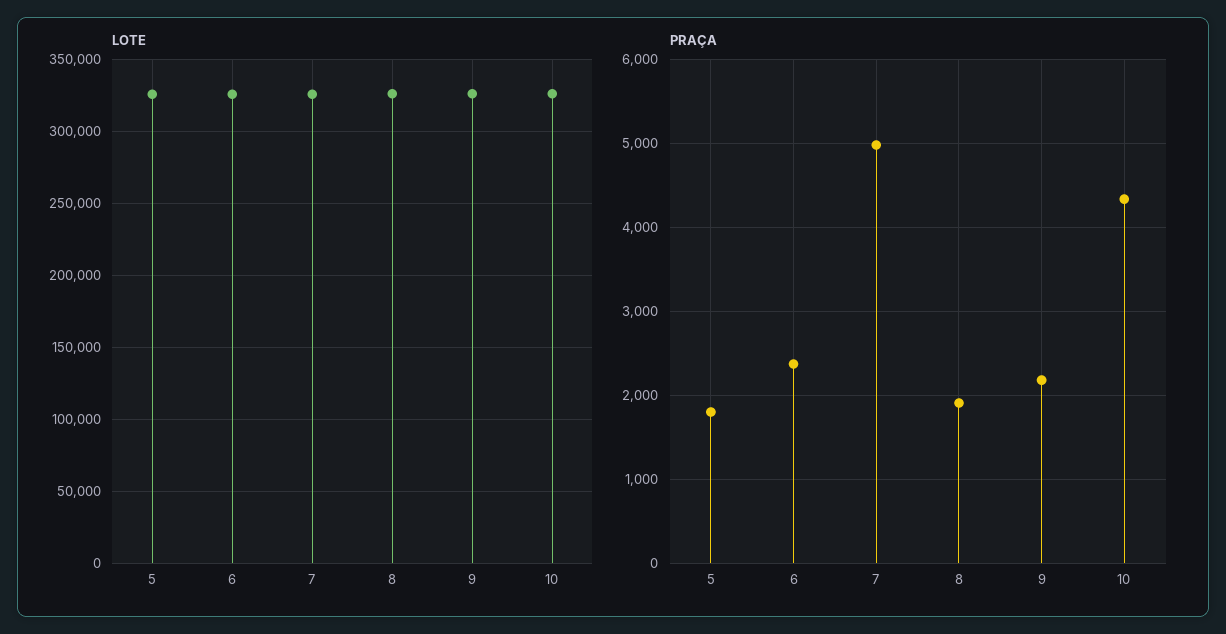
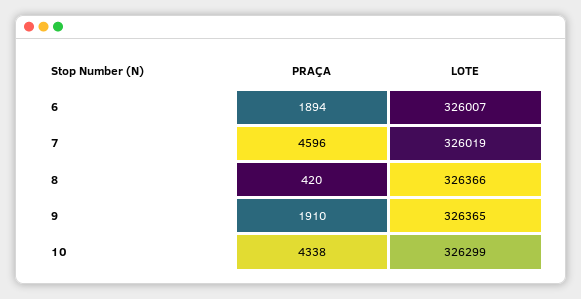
LOTE, 5: 325000 -> none
PRAÇA, 5: 1800 -> none
PRAÇA, 6: 2400 -> 1894
PRAÇA, 7: 5000 -> 4596
PRAÇA, 8: 1900 -> 420
PRAÇA, 9: 2200 -> 1910

